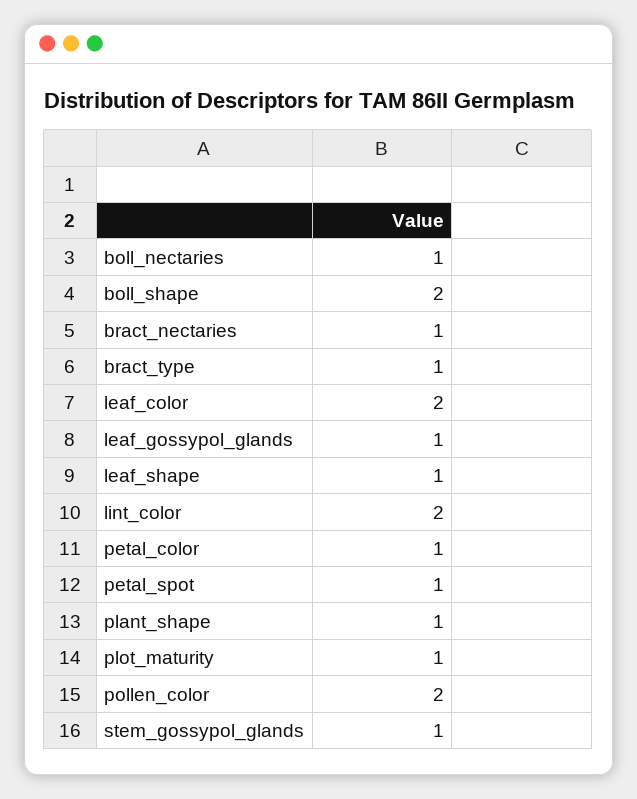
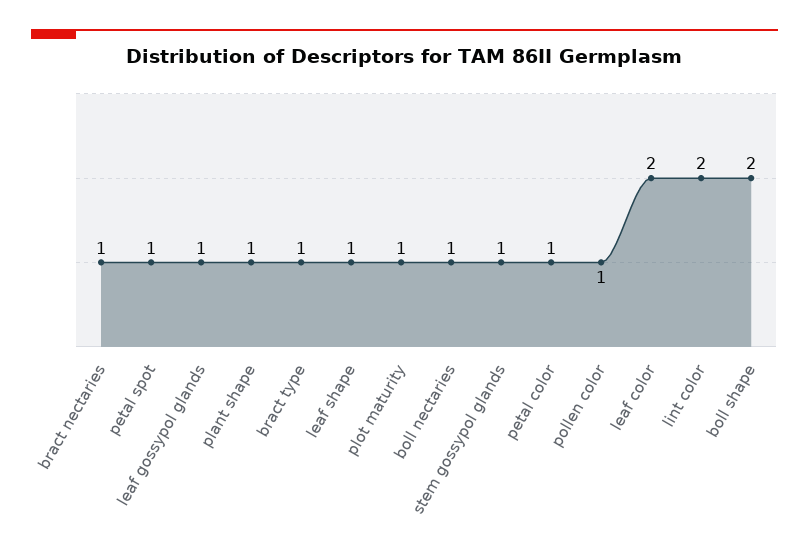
pollen_color: 2 -> 1

